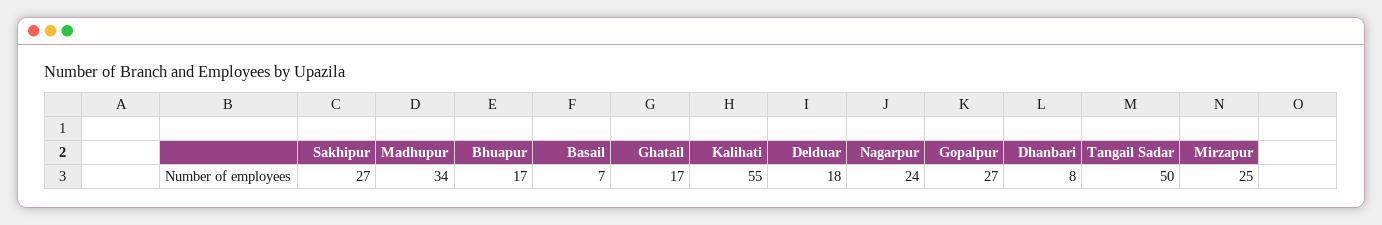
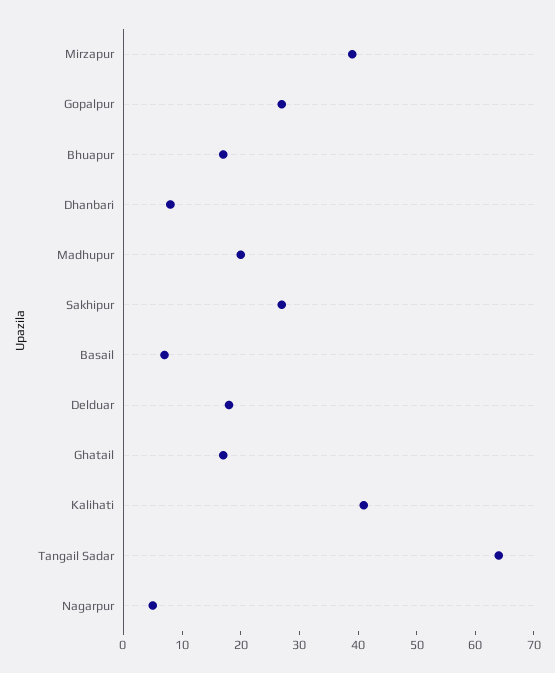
Madhupur: 34 -> 20
Kalihati: 55 -> 40
Nagarpur: 24 -> 5
Tangail Sadar: 50 -> 65
Mirzapur: 25 -> 40

